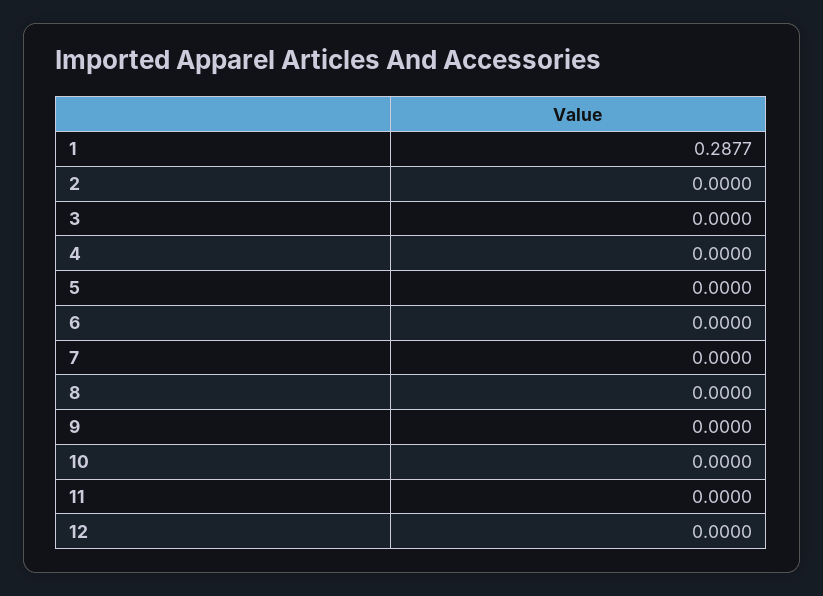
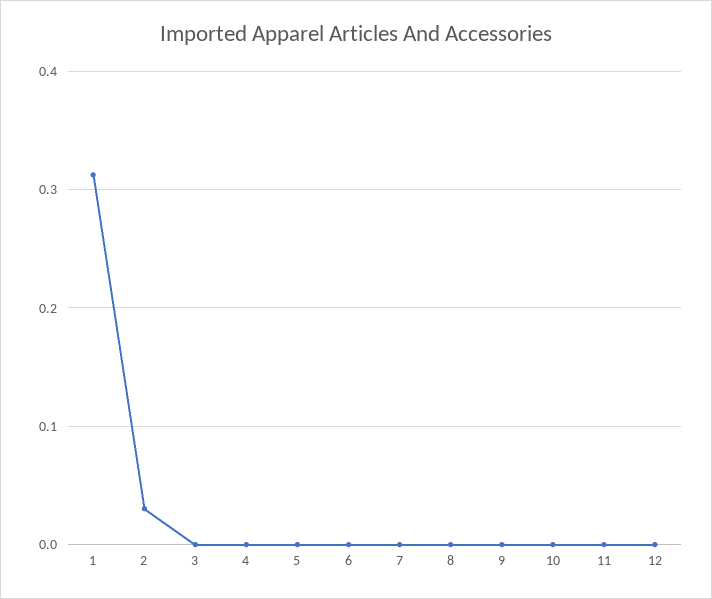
1: 0.2877 -> 0.31
2: 0 -> 0.03

